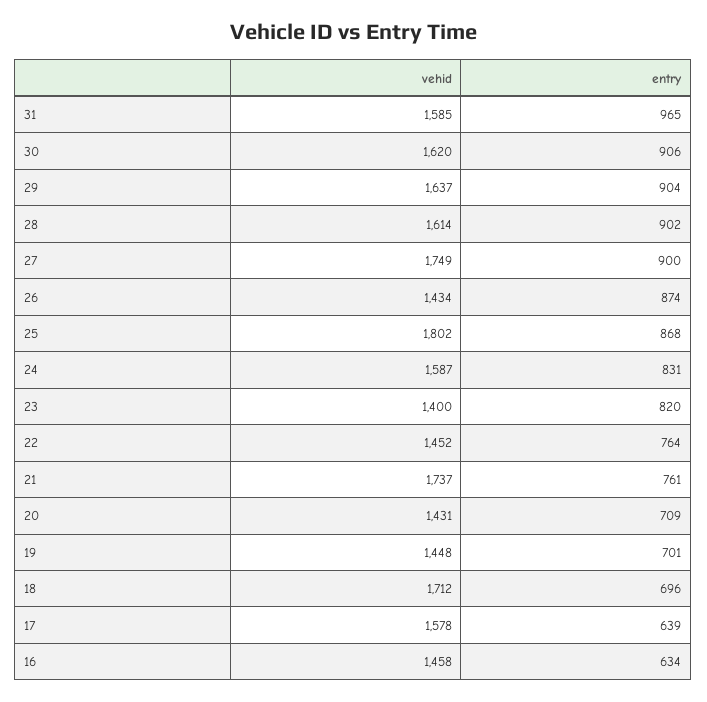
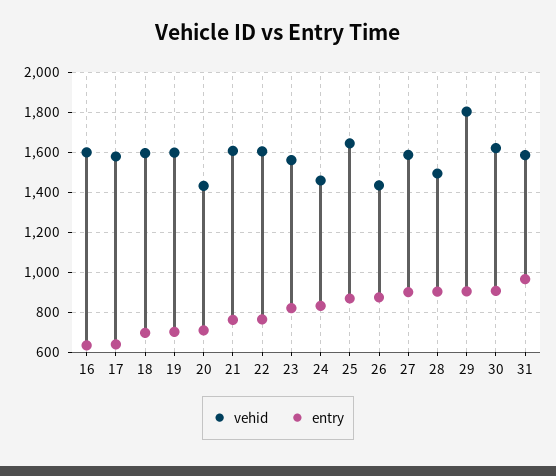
vehid, 29: 1637 -> 1800
vehid, 28: 1614 -> 1500
vehid, 27: 1749 -> 1600
vehid, 25: 1802 -> 1650
vehid, 24: 1587 -> 1450
vehid, 23: 1400 -> 1550
vehid, 22: 1452 -> 1600
vehid, 21: 1737 -> 1600
vehid, 19: 1448 -> 1600
vehid, 18: 1712 -> 1600
vehid, 16: 1458 -> 1600

